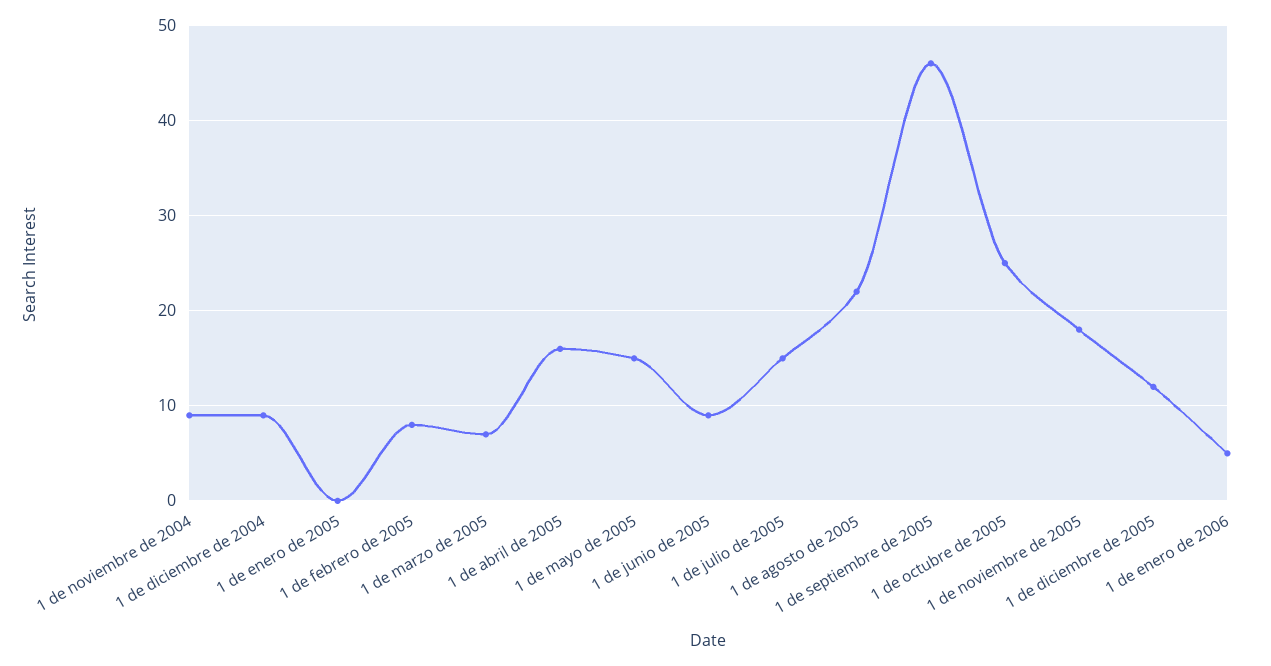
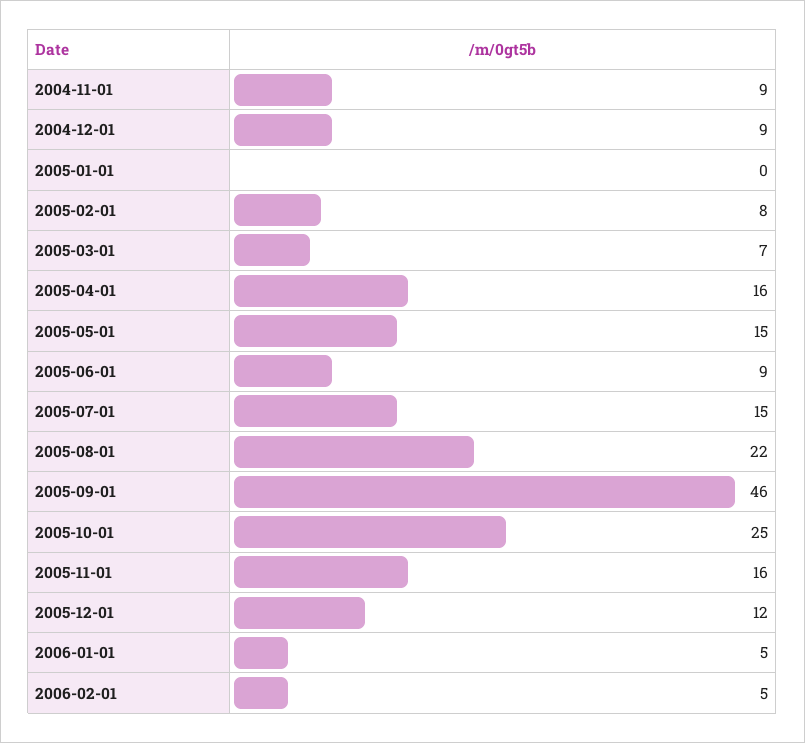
1 de noviembre de 2005: 18 -> 16
2006-02-01: none -> 5

